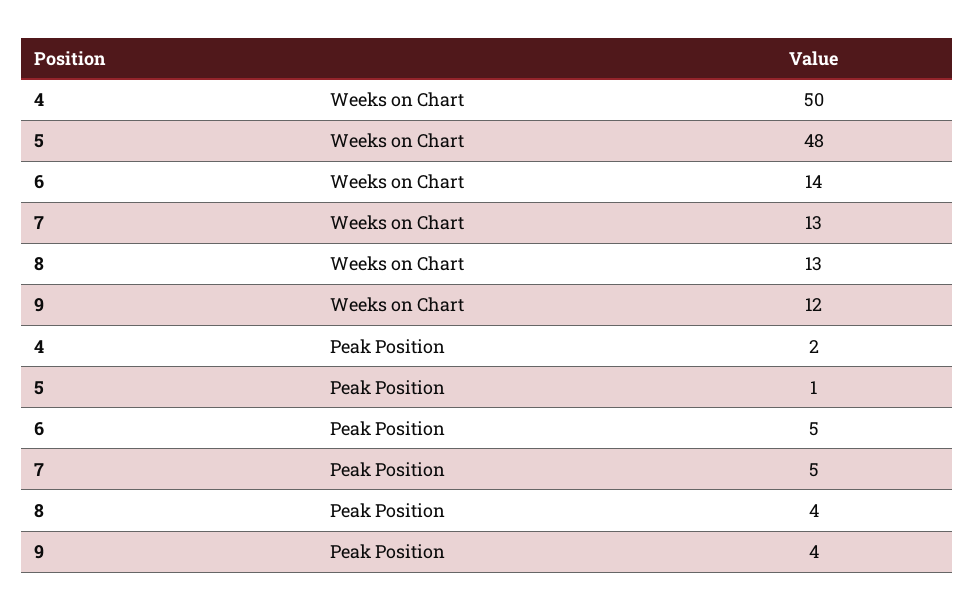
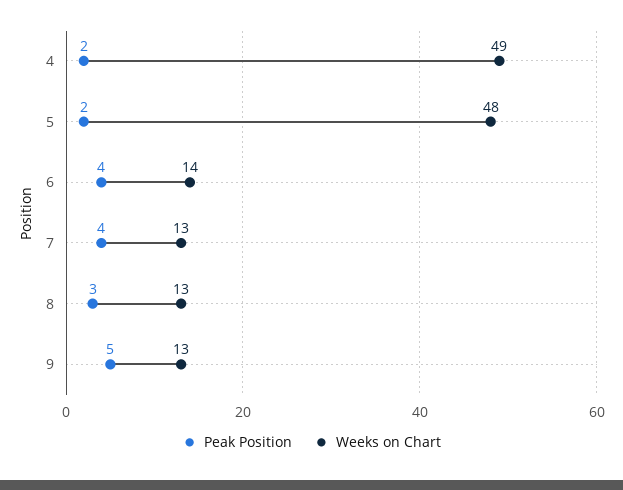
Weeks on Chart, 4: 50 -> 49
Weeks on Chart, 9: 12 -> 13
Peak Position, 5: 1 -> 2
Peak Position, 6: 5 -> 4
Peak Position, 7: 5 -> 4
Peak Position, 8: 4 -> 3
Peak Position, 9: 4 -> 5

